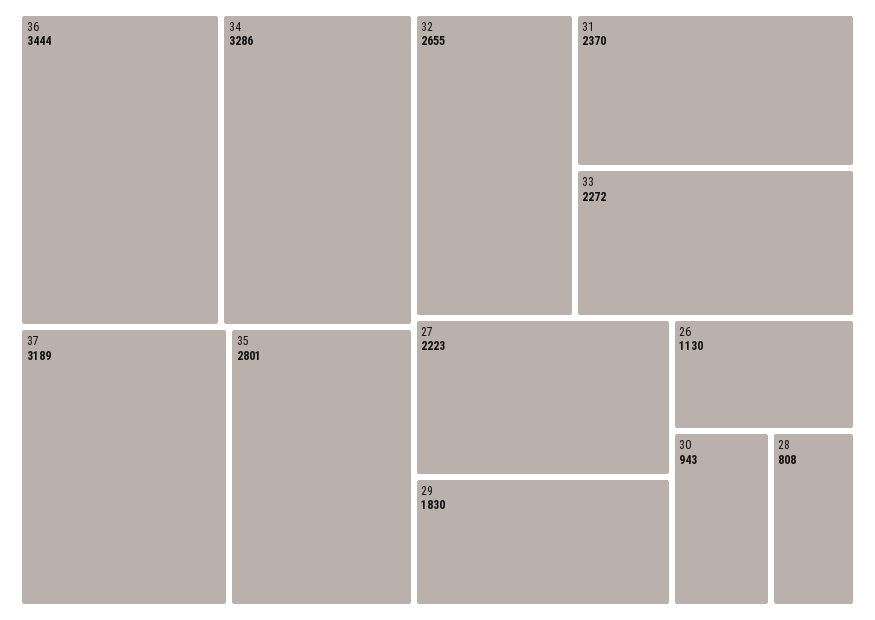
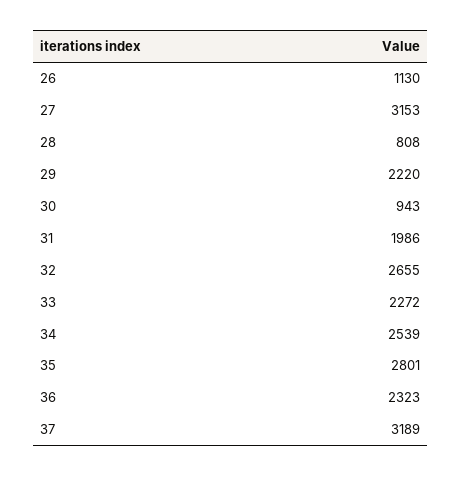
36: 3444 -> 2323
34: 3286 -> 2539
31: 2370 -> 1986
27: 2223 -> 3153
29: 1830 -> 2220

